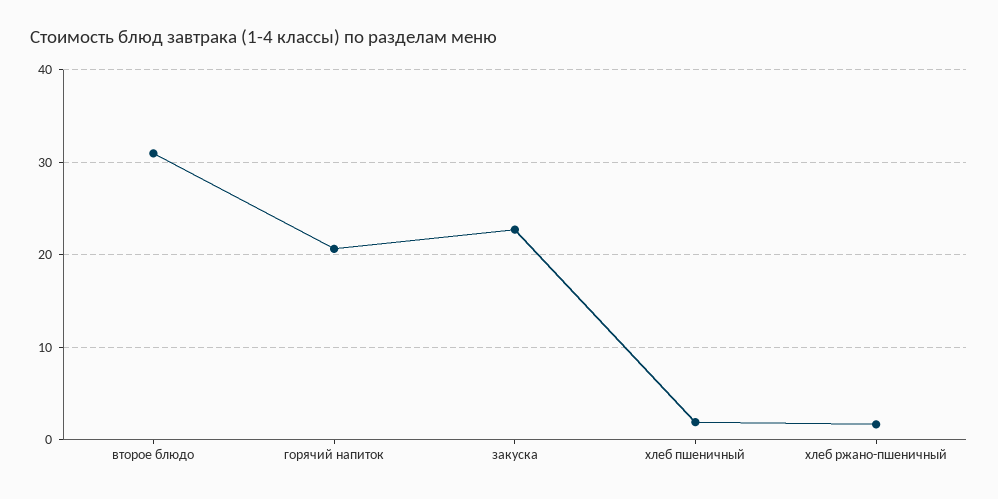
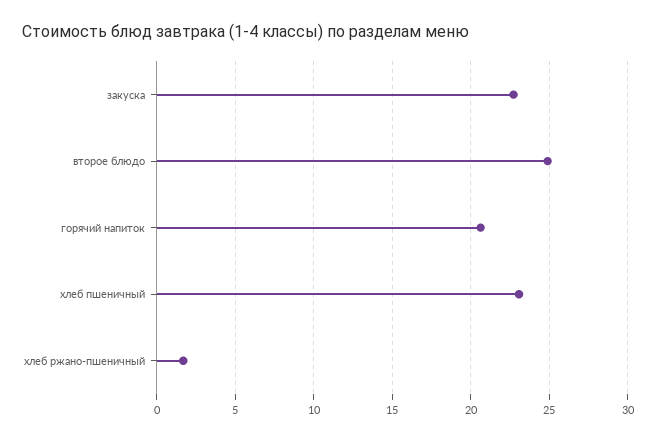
второе блюдо: 31 -> 25
хлеб пшеничный: 2 -> 23

